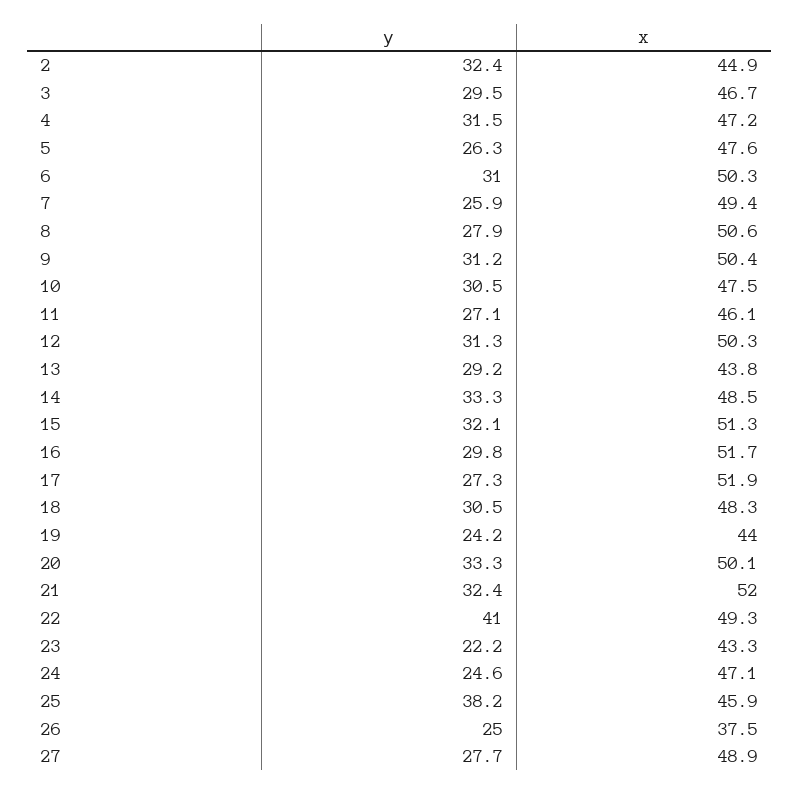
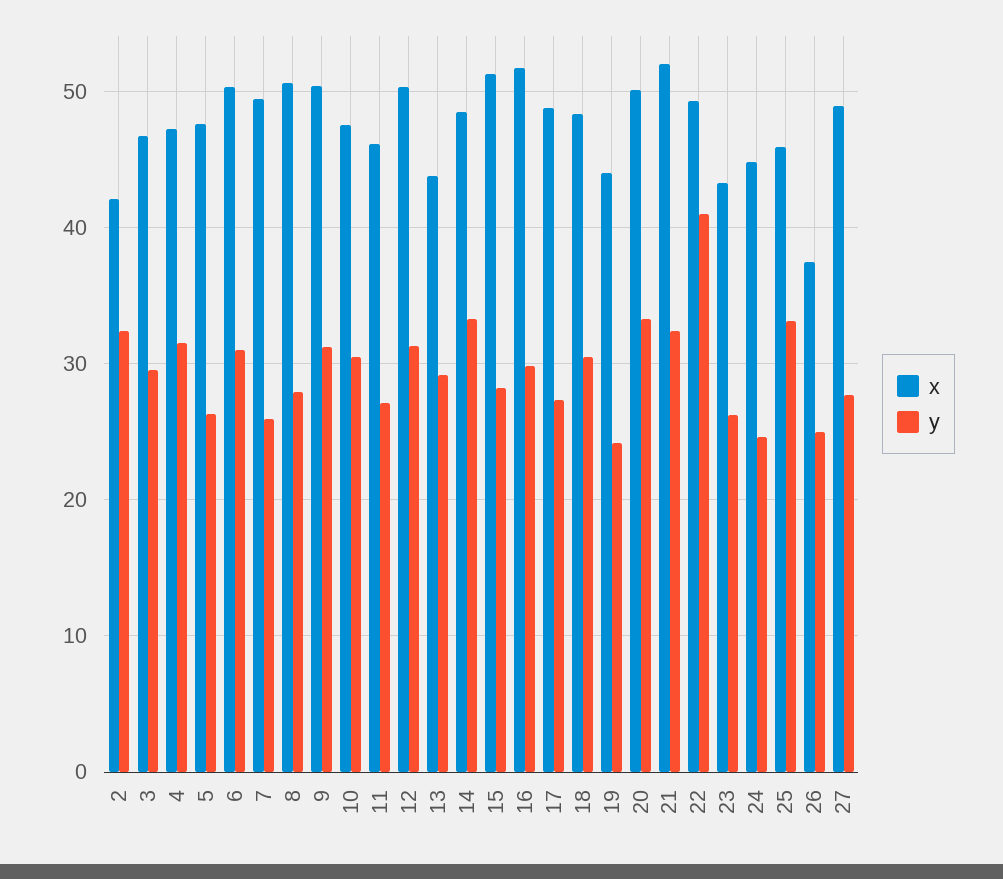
x, 2: 44.9 -> 42
y, 15: 32.1 -> 28
x, 17: 51.9 -> 49
y, 23: 22.2 -> 26
x, 24: 47.1 -> 45
y, 25: 38.2 -> 33

